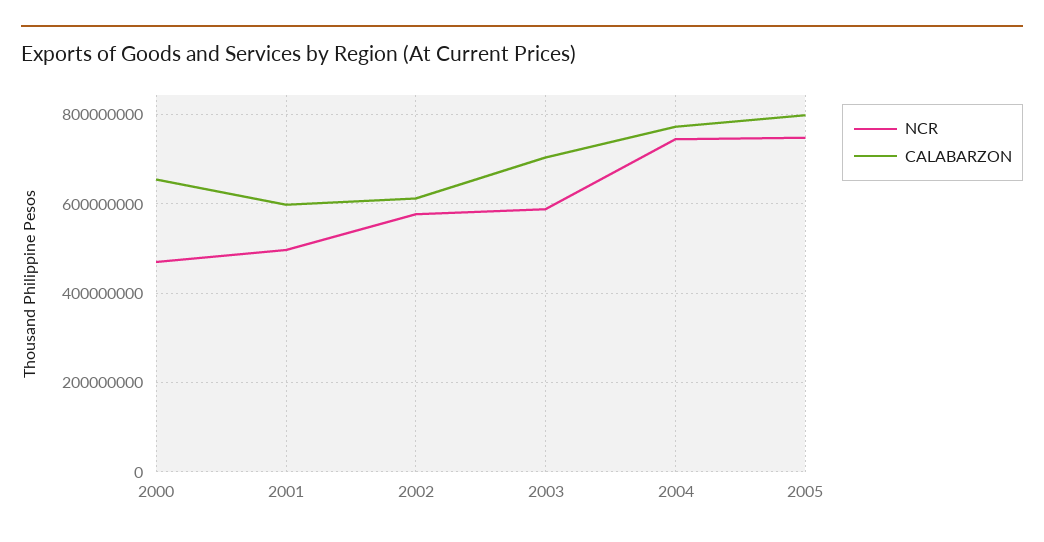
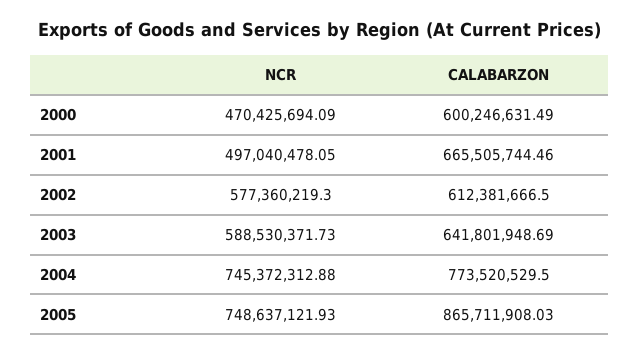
CALABARZON, 2000: 660000000 -> 600246631.49
CALABARZON, 2001: 600000000 -> 665505744.46
CALABARZON, 2003: 700000000 -> 641801948.69
CALABARZON, 2005: 800000000 -> 865711908.03

